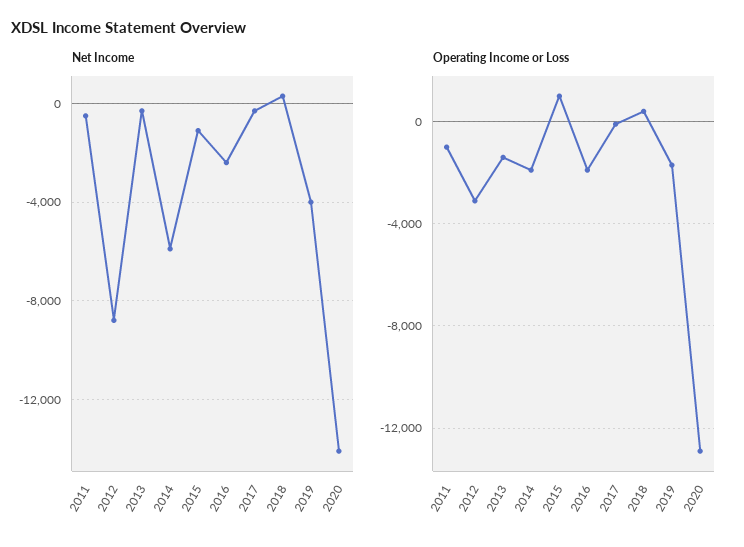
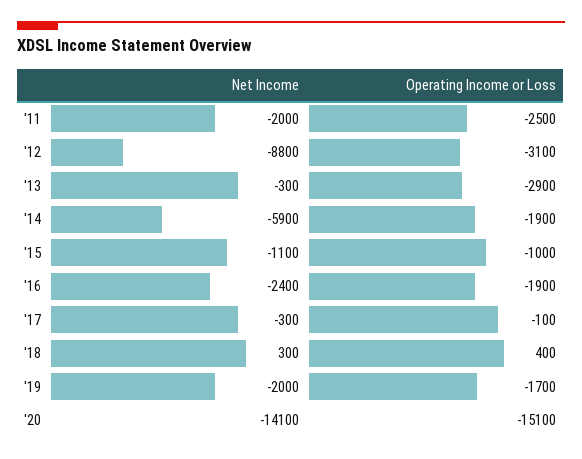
Net Income, 2011: -500 -> -2000
Net Income, 2019: -4000 -> -2000
Operating Income or Loss, 2011: -1000 -> -2500
Operating Income or Loss, 2013: -1500 -> -2900
Operating Income or Loss, 2015: 1000 -> -1000
Operating Income or Loss, 2020: -13000 -> -15100

